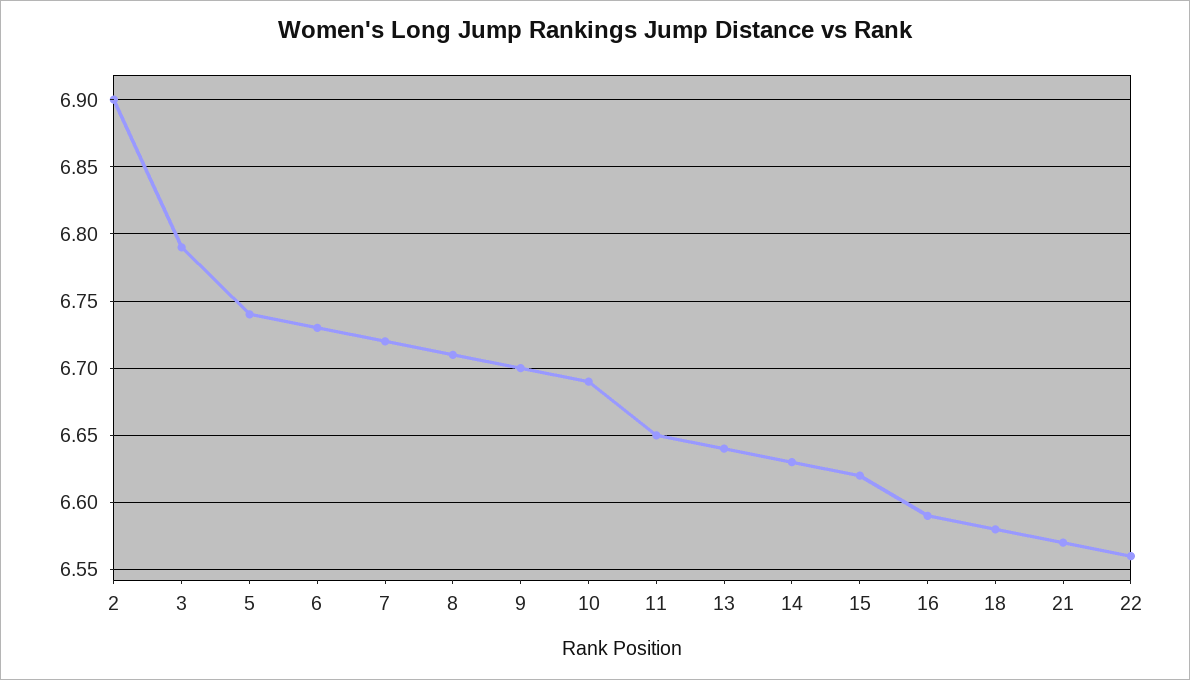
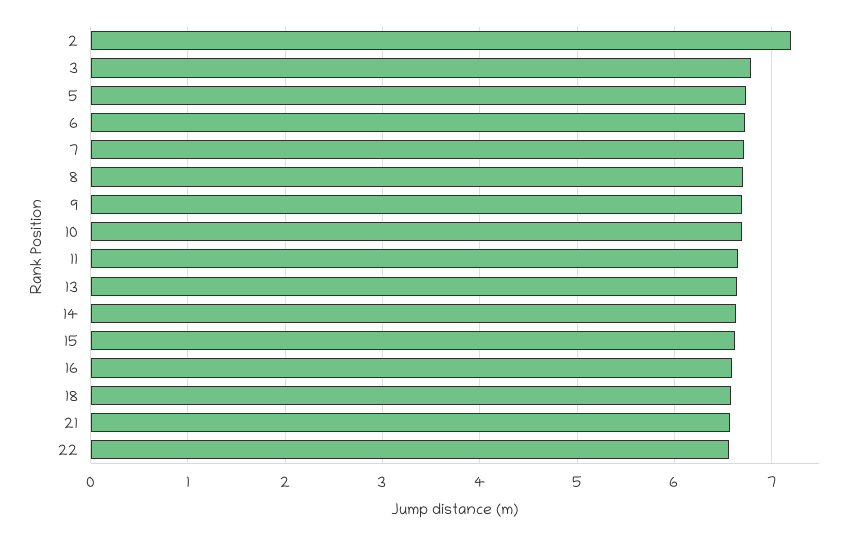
2: 6.9 -> 7.2

